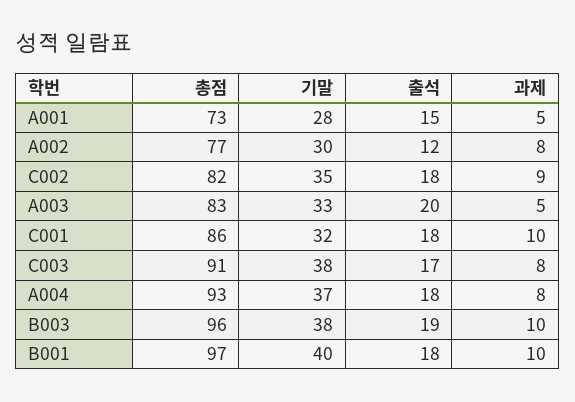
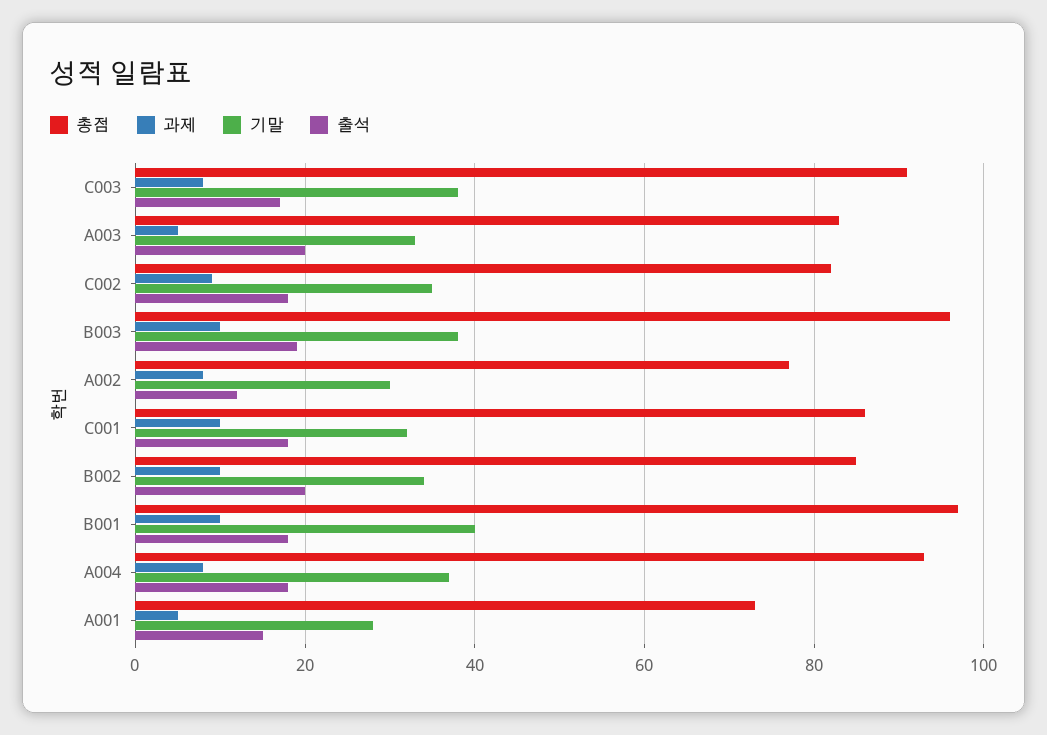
총점, B002: none -> 85
과제, B002: none -> 10
기말, B002: none -> 35
출석, B002: none -> 20

